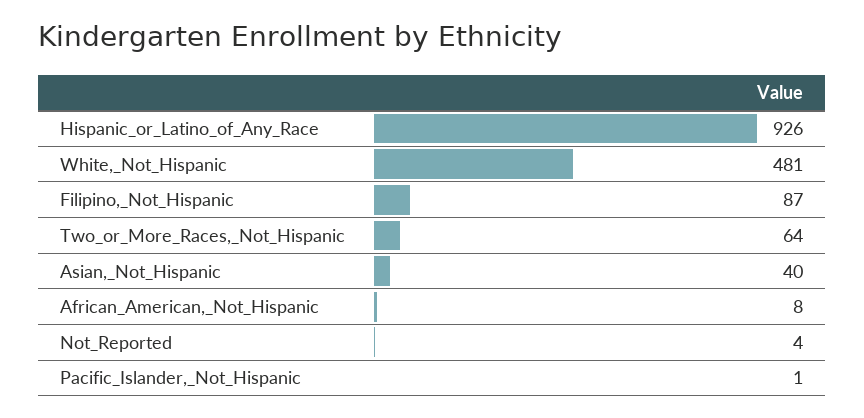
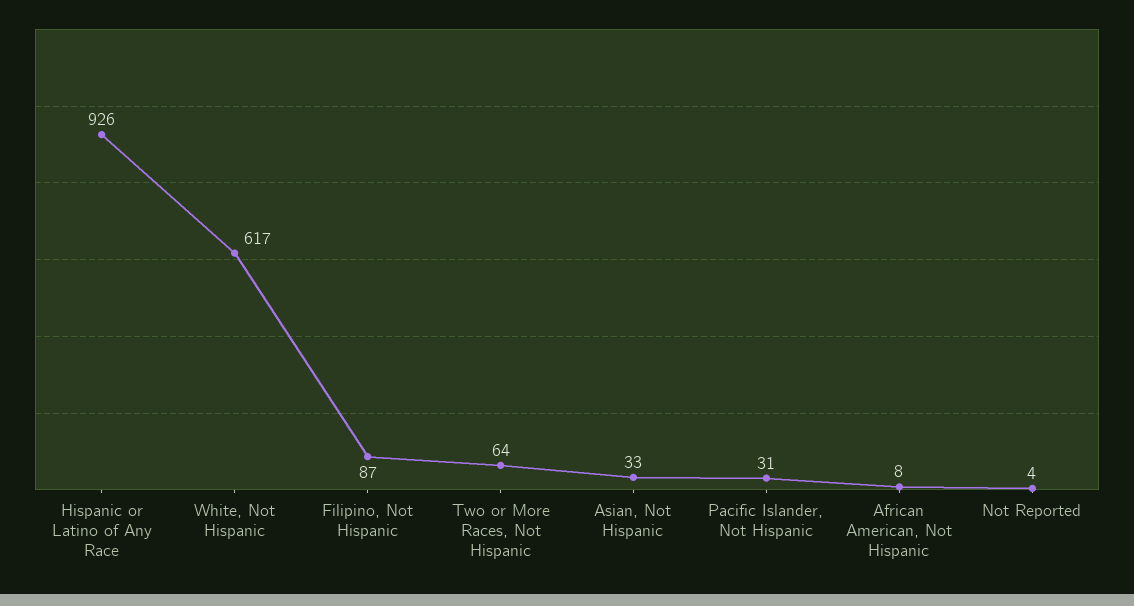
White,_Not_Hispanic: 481 -> 617
Asian,_Not_Hispanic: 40 -> 33
Pacific_Islander,_Not_Hispanic: 1 -> 31

